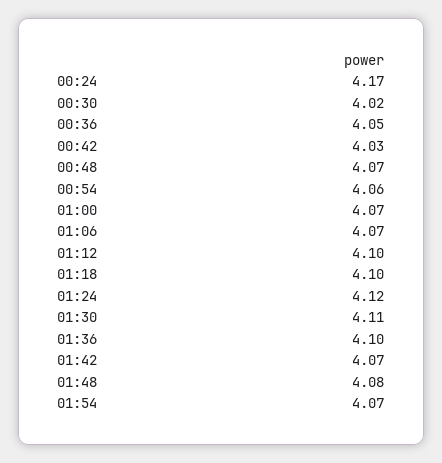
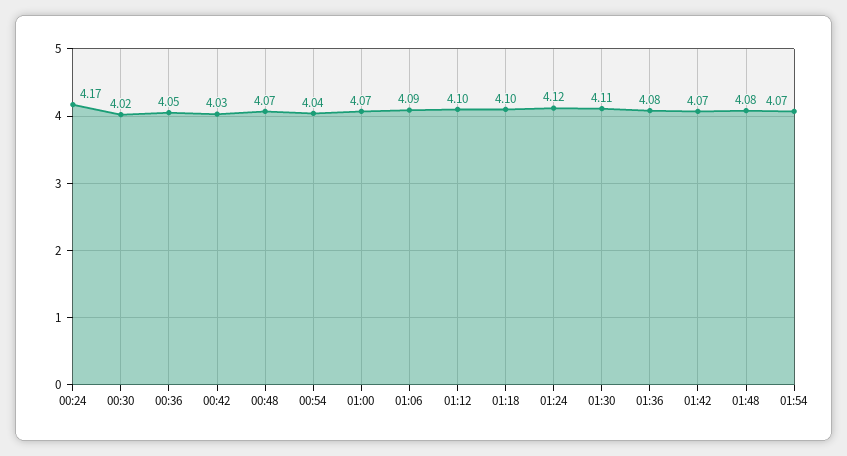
00:54: 4.06 -> 4.04
01:06: 4.07 -> 4.09
01:36: 4.1 -> 4.08

